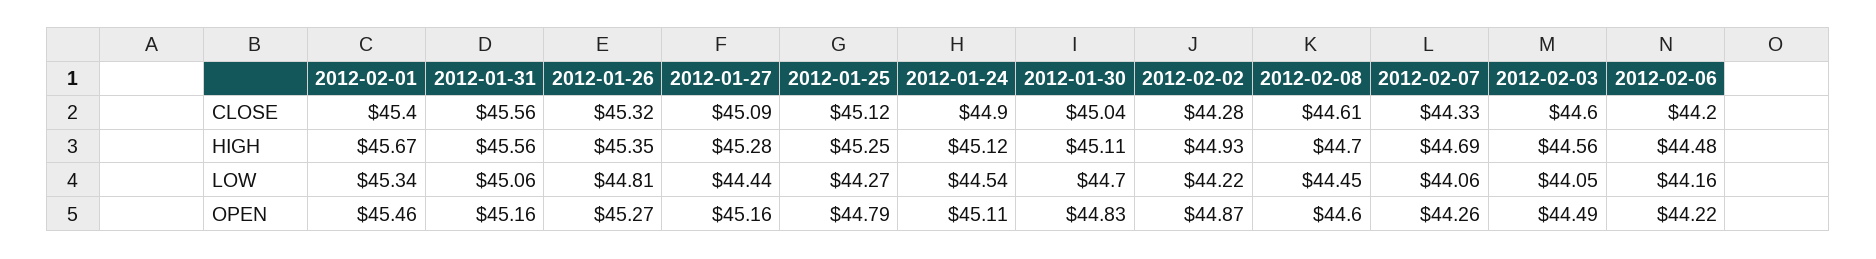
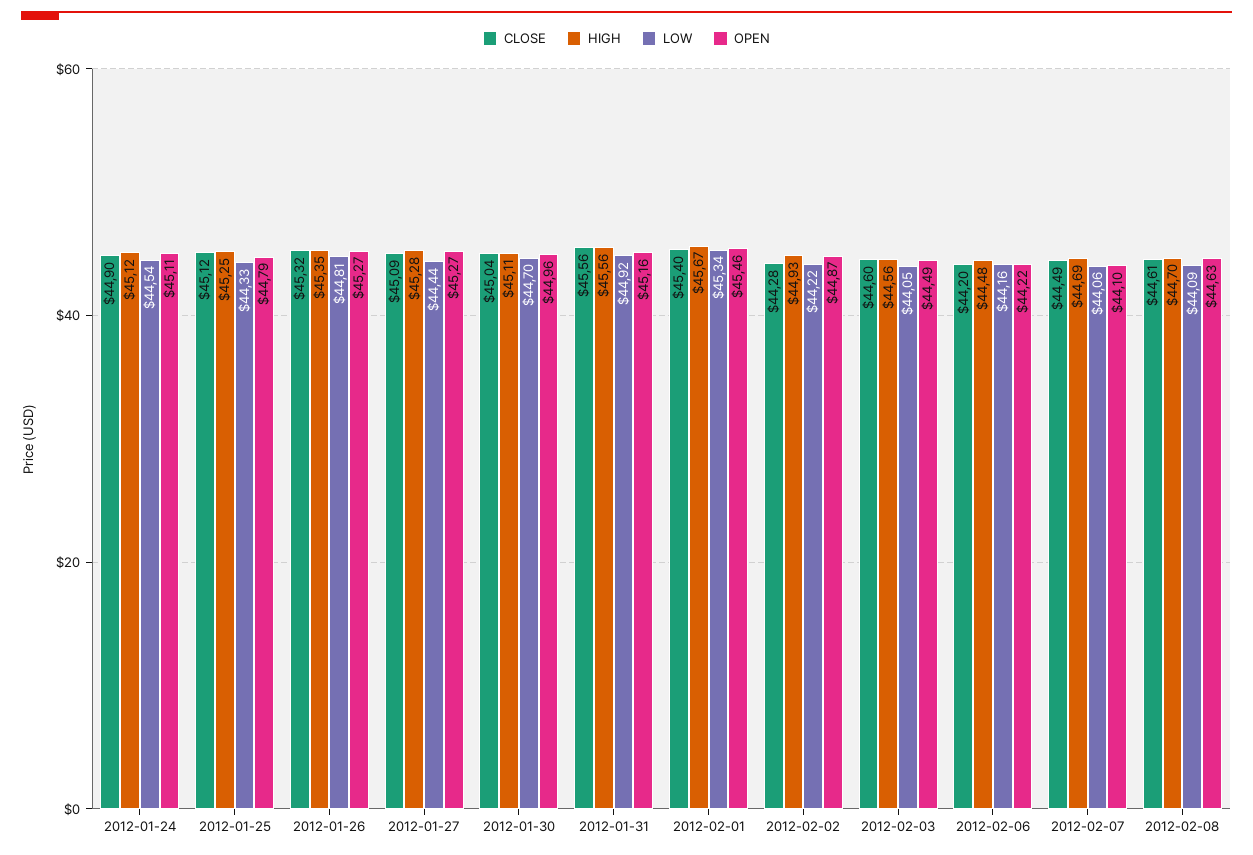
CLOSE, 2012-02-07: 44.33 -> 44.49
LOW, 2012-01-31: 45.06 -> 44.92
LOW, 2012-01-25: 44.27 -> 44.33
LOW, 2012-02-08: 44.45 -> 44.09
OPEN, 2012-01-27: 45.16 -> 45.27
OPEN, 2012-01-30: 44.83 -> 44.96
OPEN, 2012-02-08: 44.6 -> 44.63
OPEN, 2012-02-07: 44.26 -> 44.1

